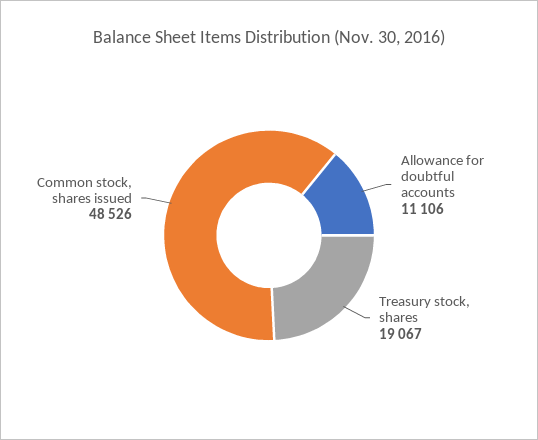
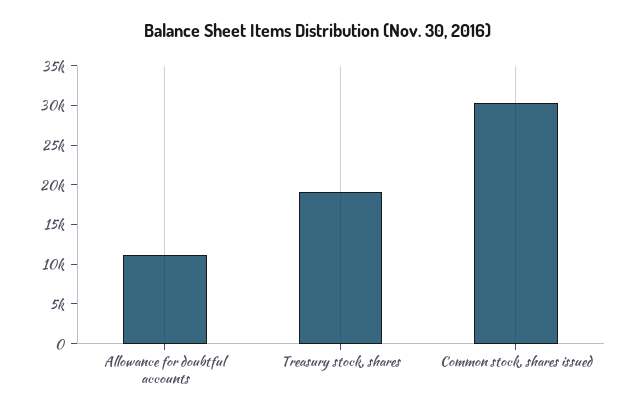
Common stock, shares issued: 48526 -> 30000

